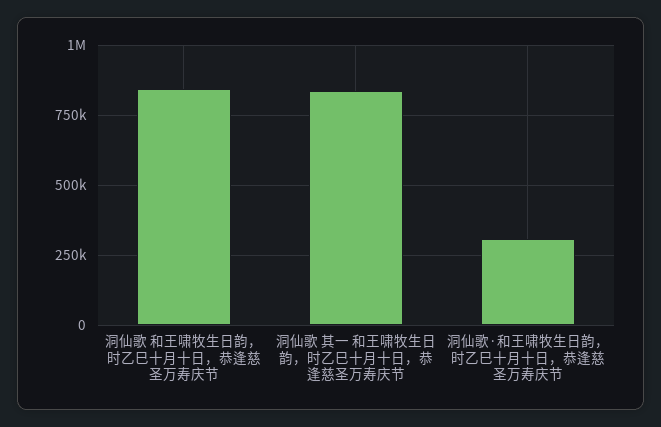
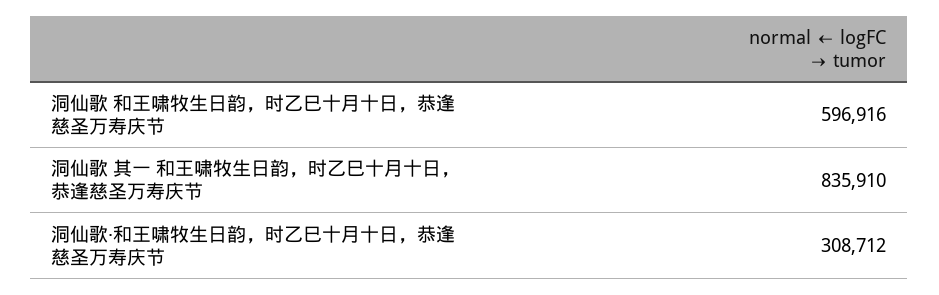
洞仙歌 和王啸牧生日韵，时乙巳十月十日，恭逢慈圣万寿庆节: 850000 -> 596916

